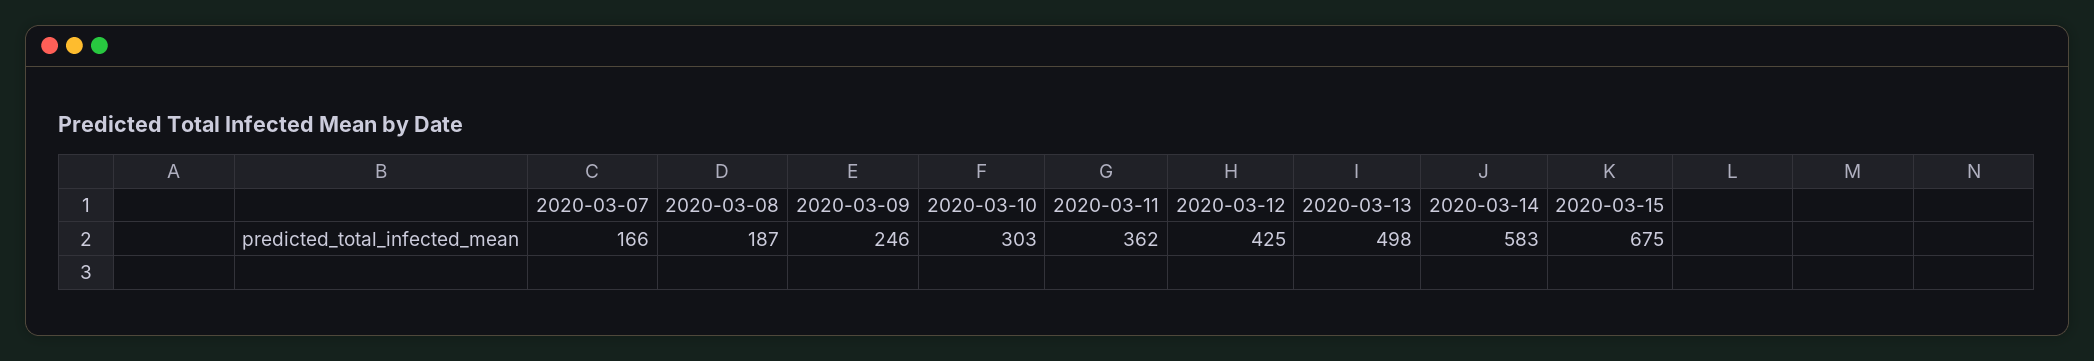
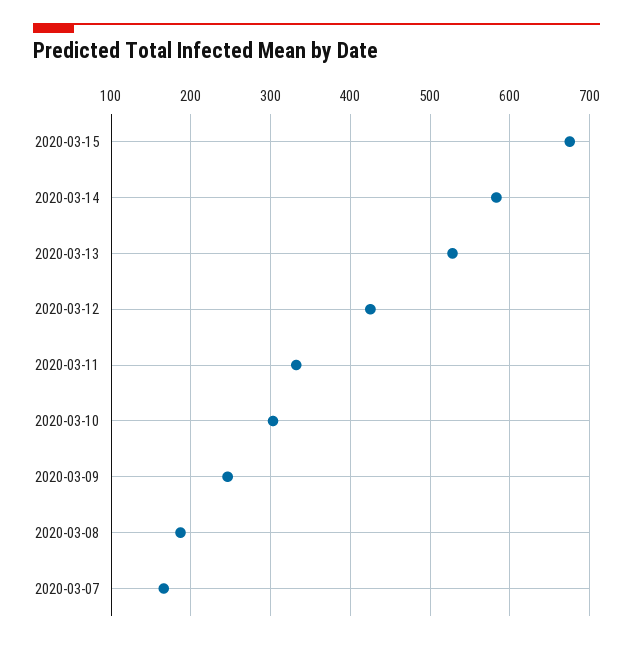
2020-03-11: 362 -> 330
2020-03-13: 498 -> 530

